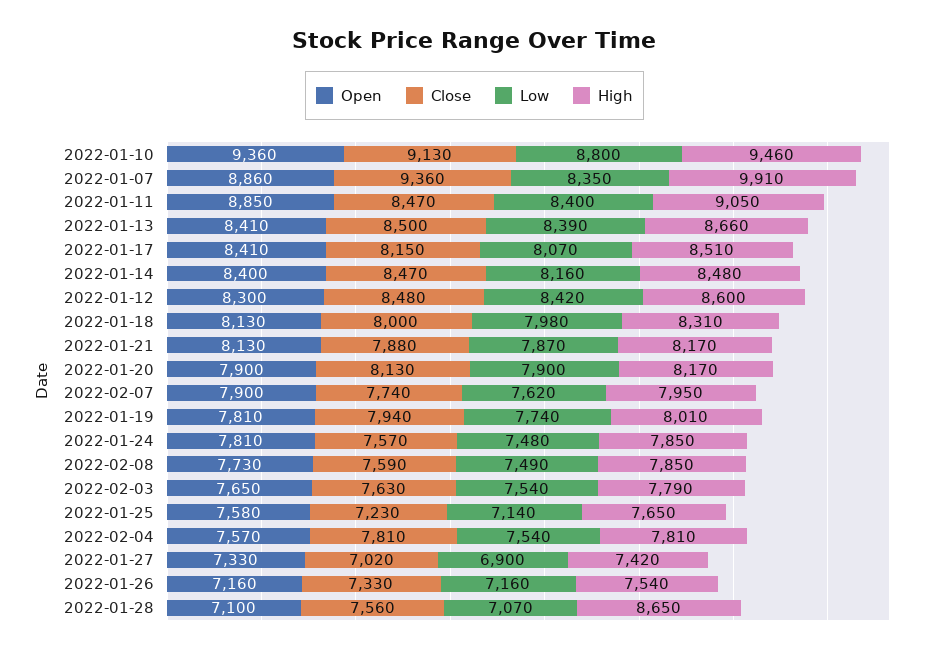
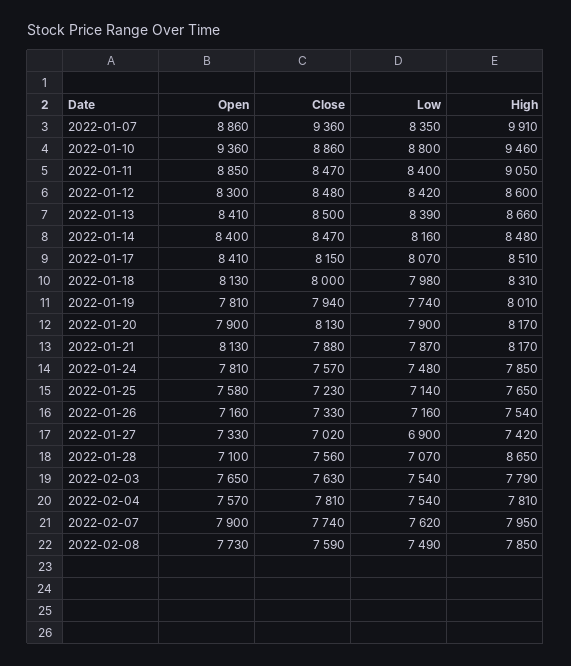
Close, 2022-01-10: 9130 -> 8860

